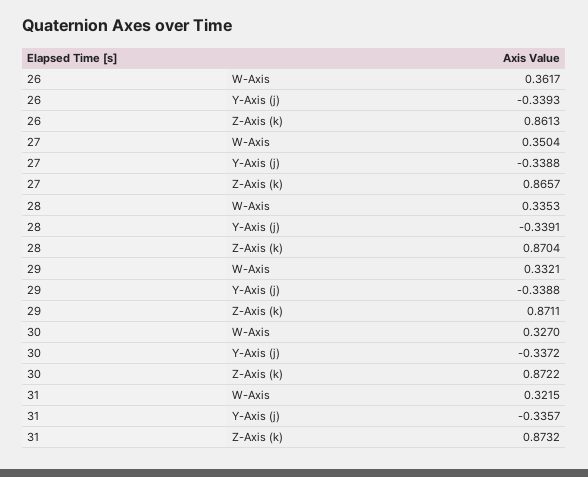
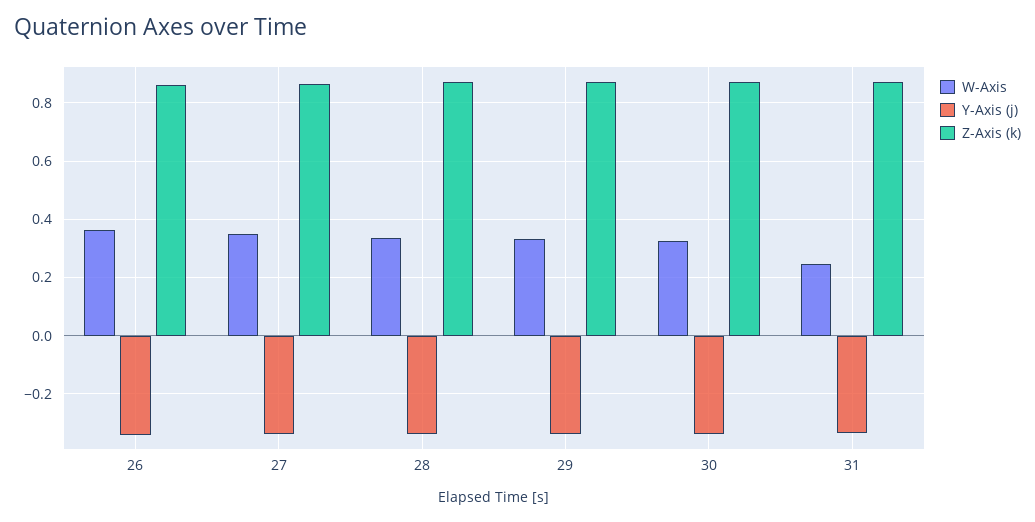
W-Axis, 31: 0.3215 -> 0.25

